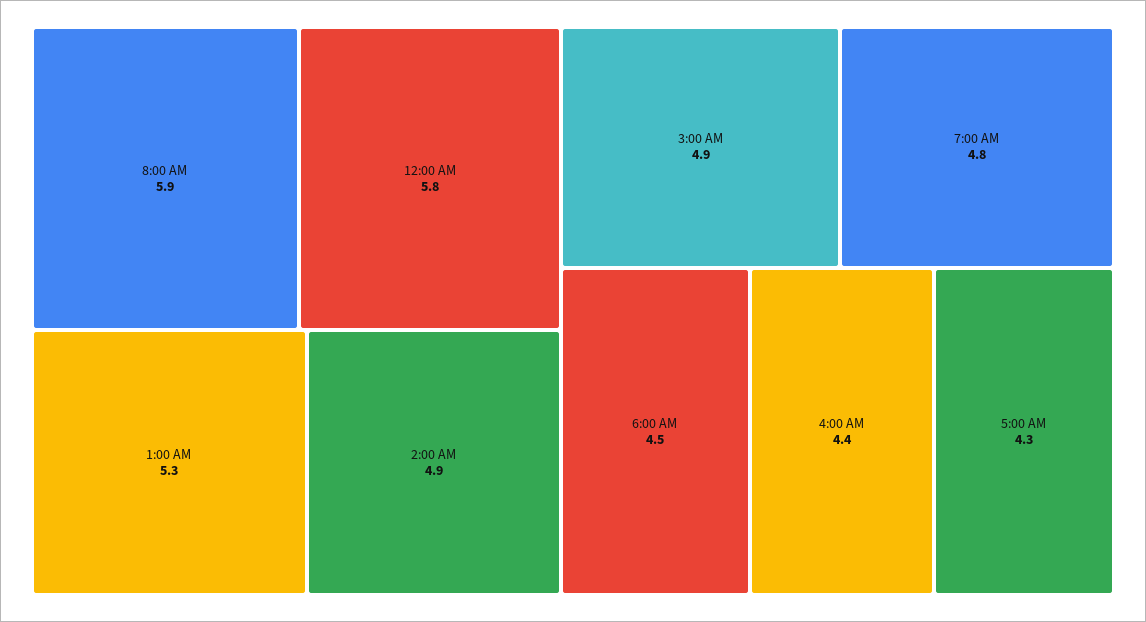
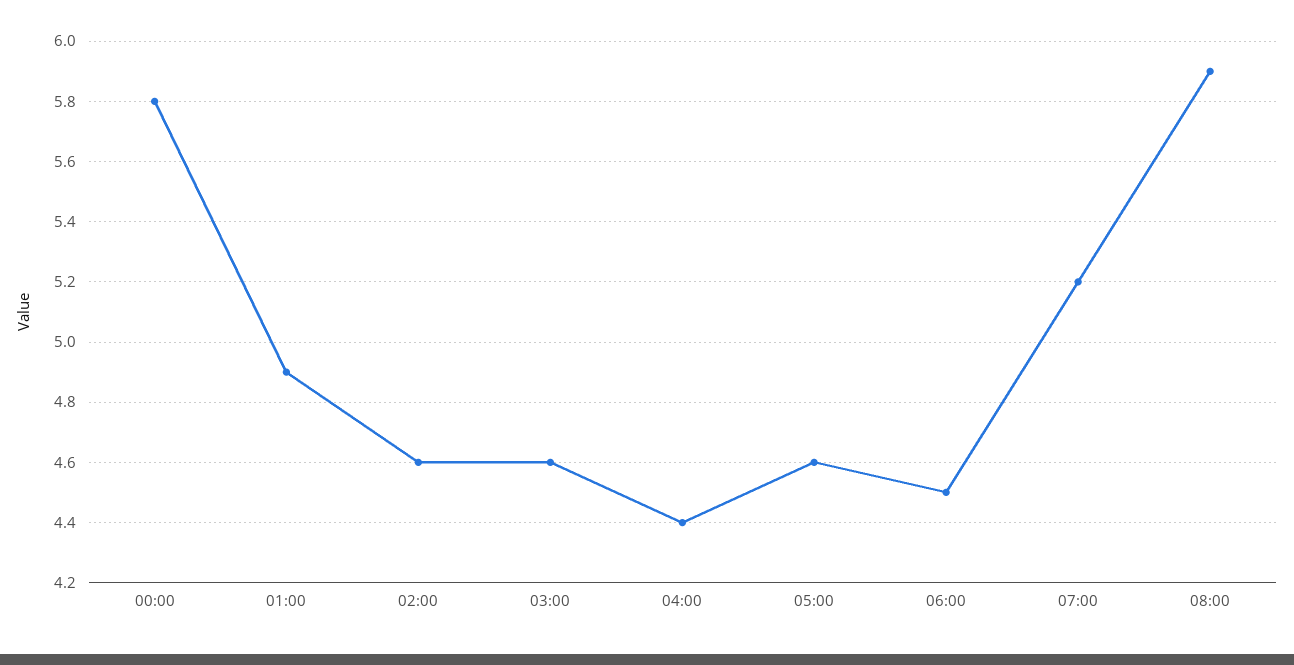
1:00 AM: 5.3 -> 4.9
2:00 AM: 4.9 -> 4.6
3:00 AM: 4.9 -> 4.6
7:00 AM: 4.8 -> 5.2
5:00 AM: 4.3 -> 4.6

